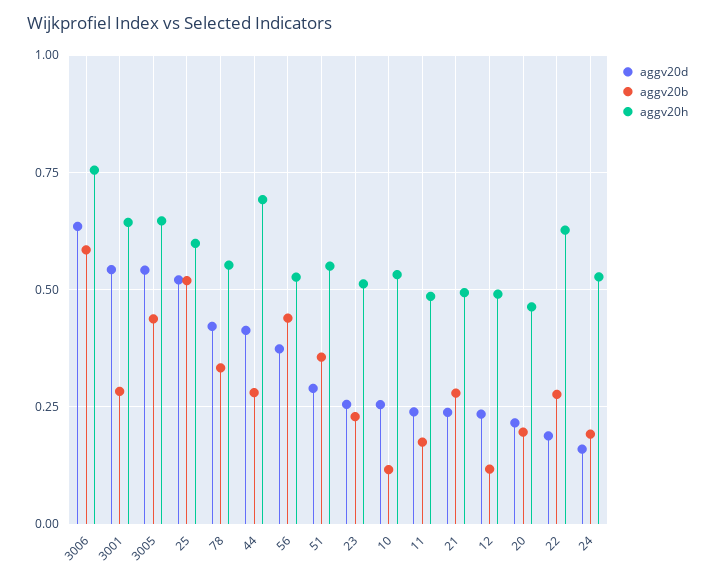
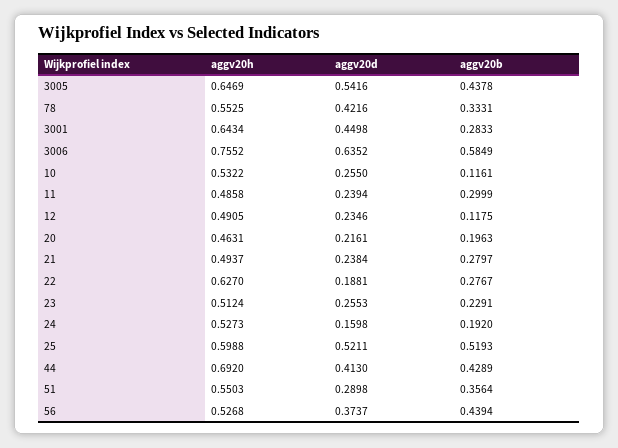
aggv20d, 3001: 0.55 -> 0.4498
aggv20b, 44: 0.275 -> 0.4289
aggv20b, 11: 0.175 -> 0.2999

